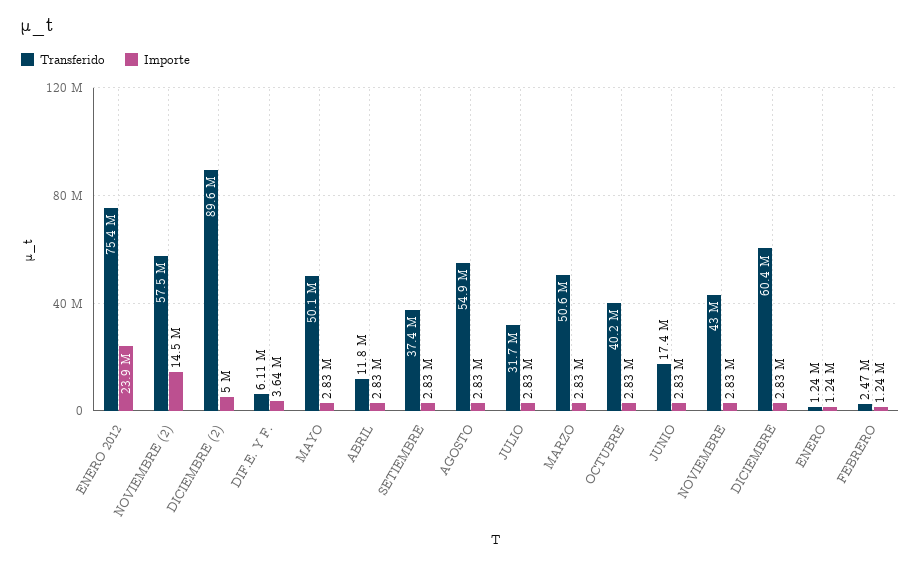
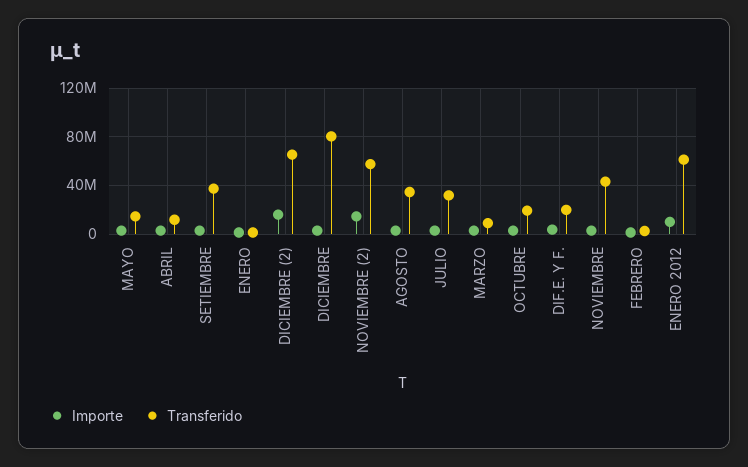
Transferido, ENERO 2012: 75400000 -> 60000000
Importe, ENERO 2012: 23900000 -> 10000000
Transferido, DICIEMBRE (2): 89600000 -> 65000000
Importe, DICIEMBRE (2): 5000000 -> 15000000
Transferido, DIF.E. Y F.: 6110000 -> 20000000
Transferido, MAYO: 50100000 -> 15000000
Transferido, AGOSTO: 54900000 -> 35000000
Transferido, MARZO: 50600000 -> 10000000
Transferido, OCTUBRE: 40200000 -> 20000000
Transferido, JUNIO: 17400000 -> none
Importe, JUNIO: 2830000 -> none
Transferido, DICIEMBRE: 60400000 -> 80000000

